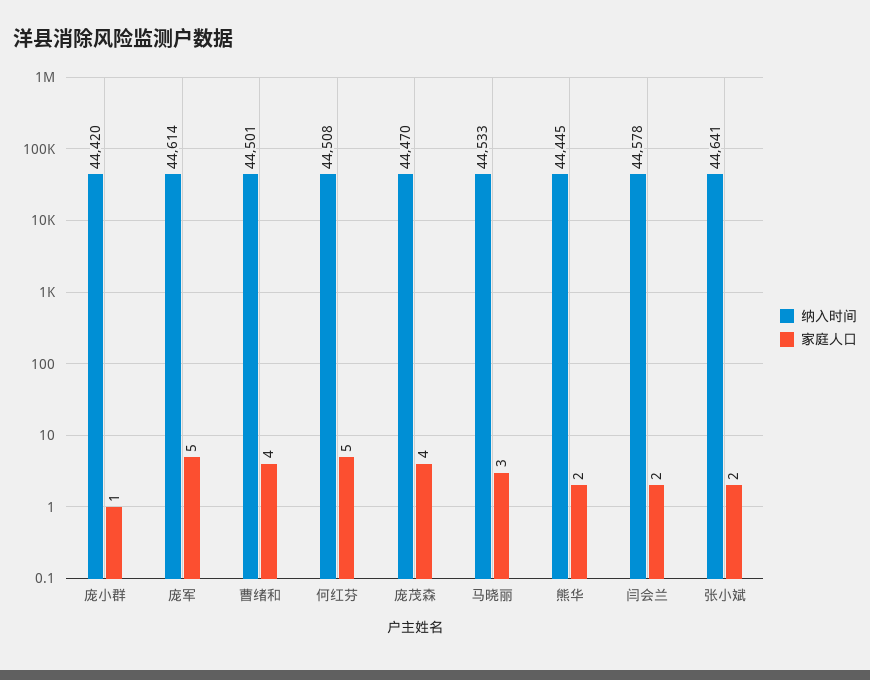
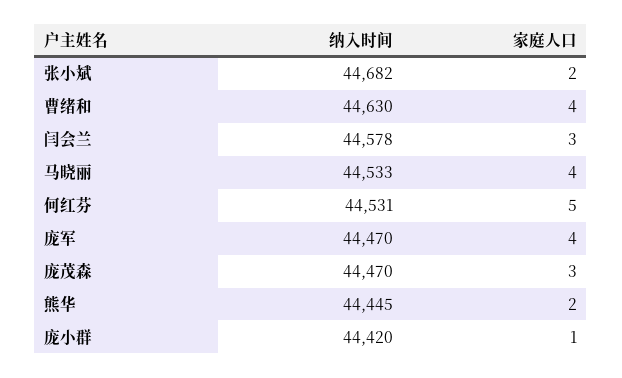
纳入时间, 庞军: 44614 -> 44470
家庭人口, 庞军: 5 -> 4
纳入时间, 曹绪和: 44501 -> 44630
纳入时间, 何红芬: 44508 -> 44531
家庭人口, 庞茂森: 4 -> 3
家庭人口, 马晓丽: 3 -> 4
家庭人口, 闫会兰: 2 -> 3
纳入时间, 张小斌: 44641 -> 44682

